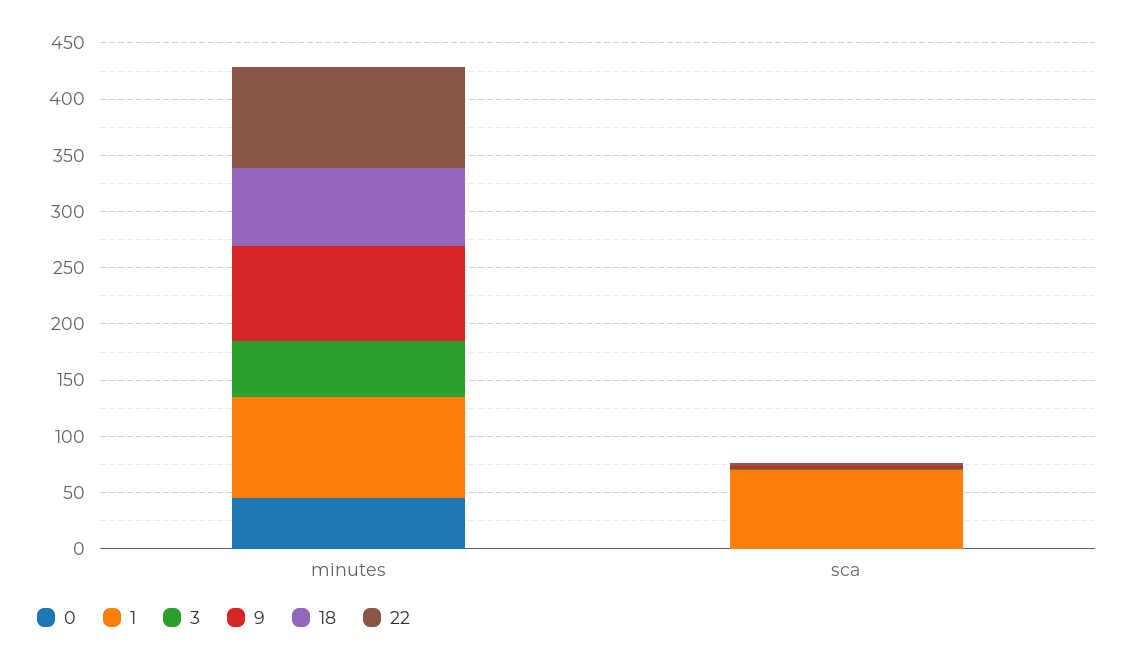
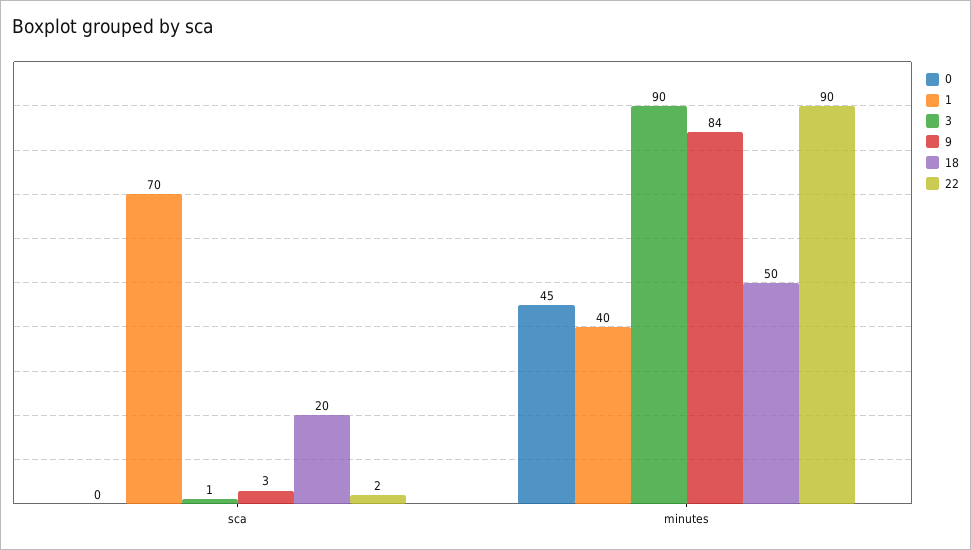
1, minutes: 90 -> 40
3, minutes: 50 -> 90
18, minutes: 70 -> 50
18, sca: 0 -> 20

